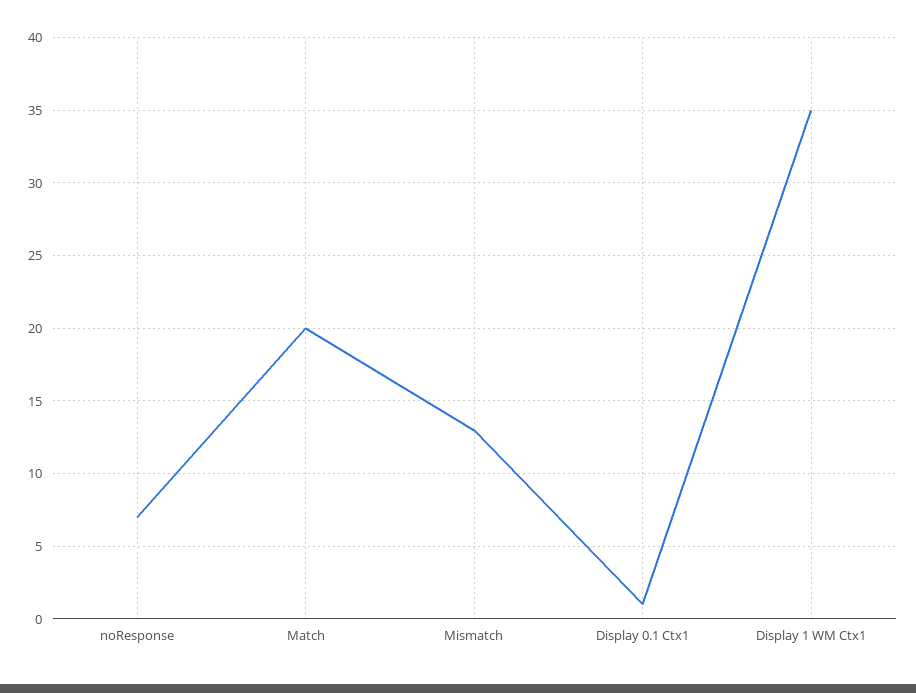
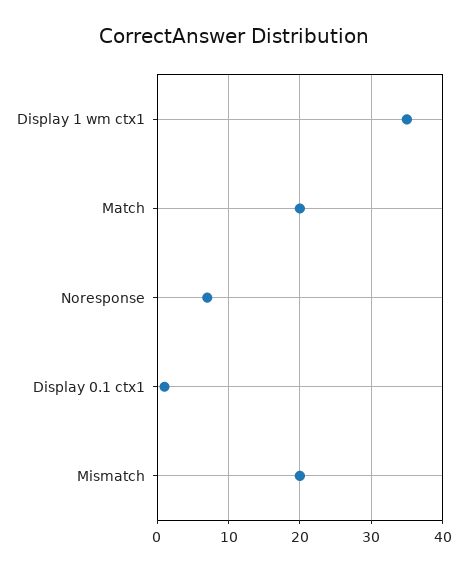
Mismatch: 13 -> 20

